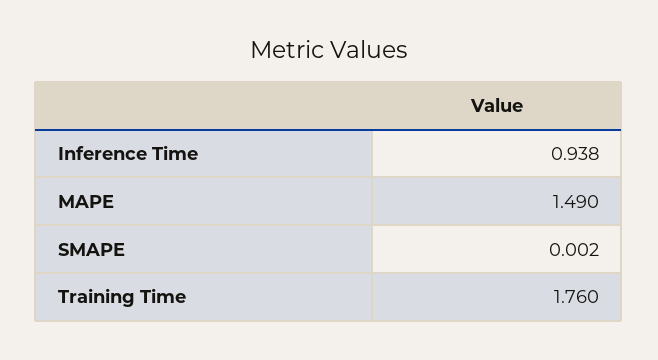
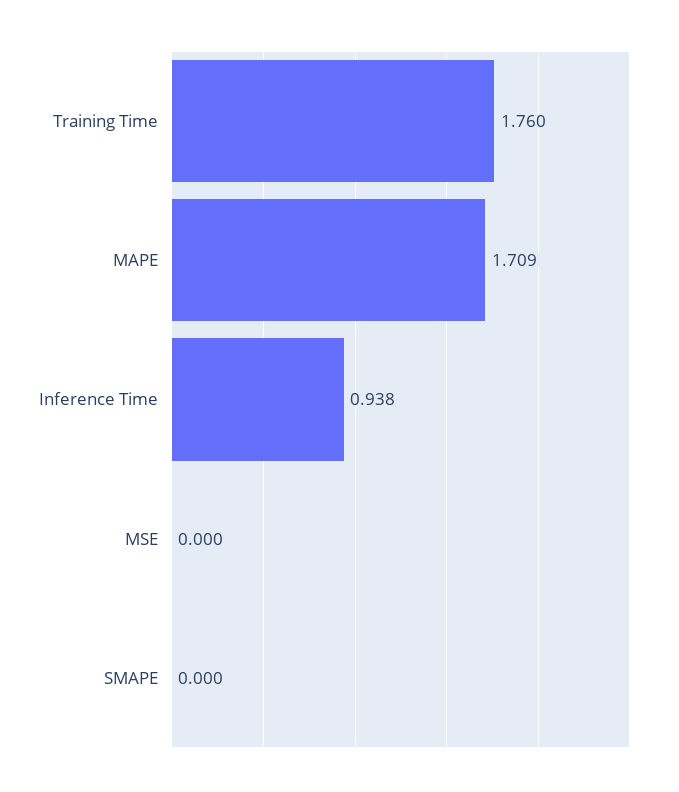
MAPE: 1.49 -> 1.709
SMAPE: 0.002 -> 0
MSE: none -> 0

